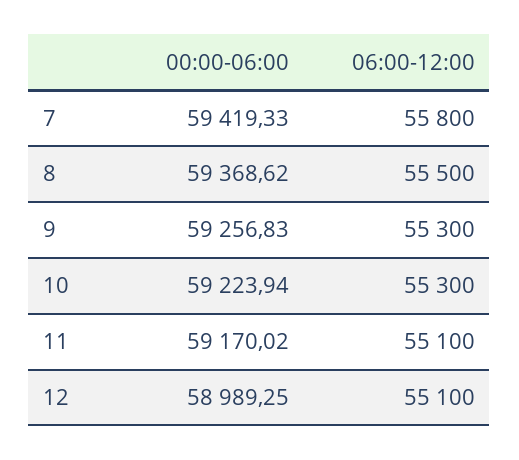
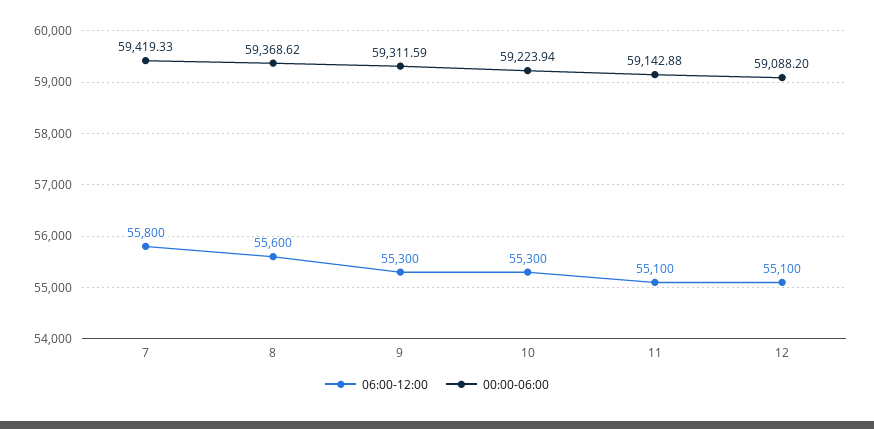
06:00-12:00, 8: 55500 -> 55600
00:00-06:00, 9: 59256.83 -> 59311.59
00:00-06:00, 11: 59170.02 -> 59142.88
00:00-06:00, 12: 58989.25 -> 59088.2

